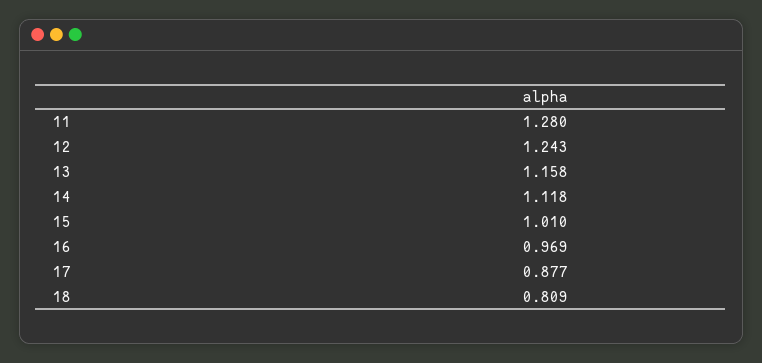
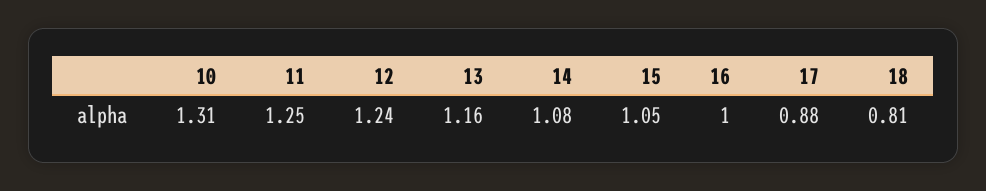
11: 1.28 -> 1.25
14: 1.118 -> 1.08
15: 1.01 -> 1.05
16: 0.969 -> 1
10: none -> 1.31

